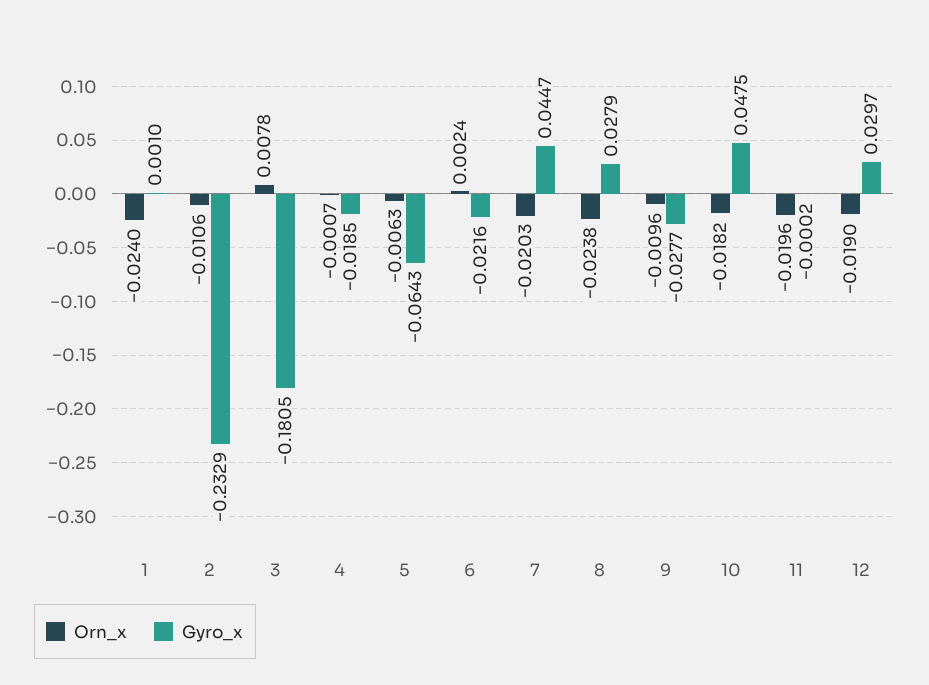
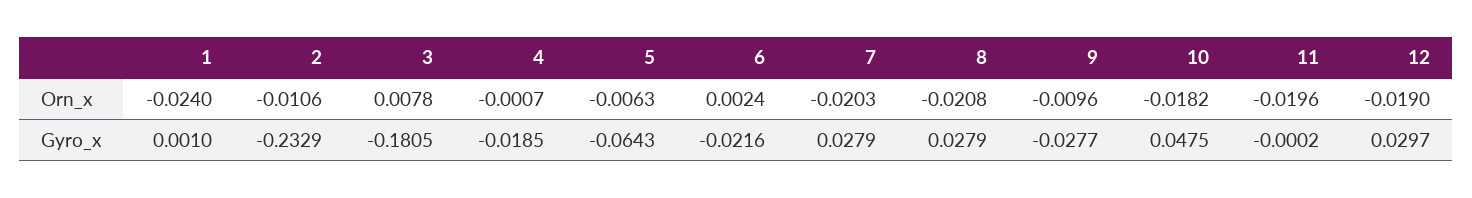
Gyro_x, 7: 0.0447 -> 0.0279
Orn_x, 8: -0.0238 -> -0.0208

